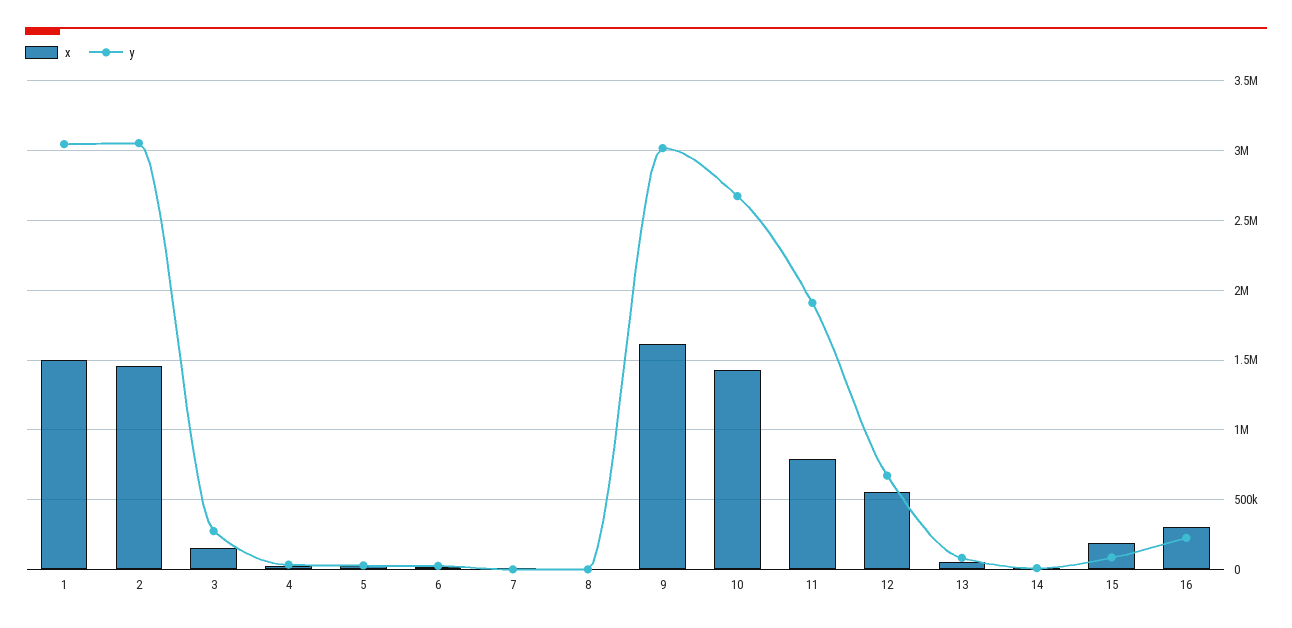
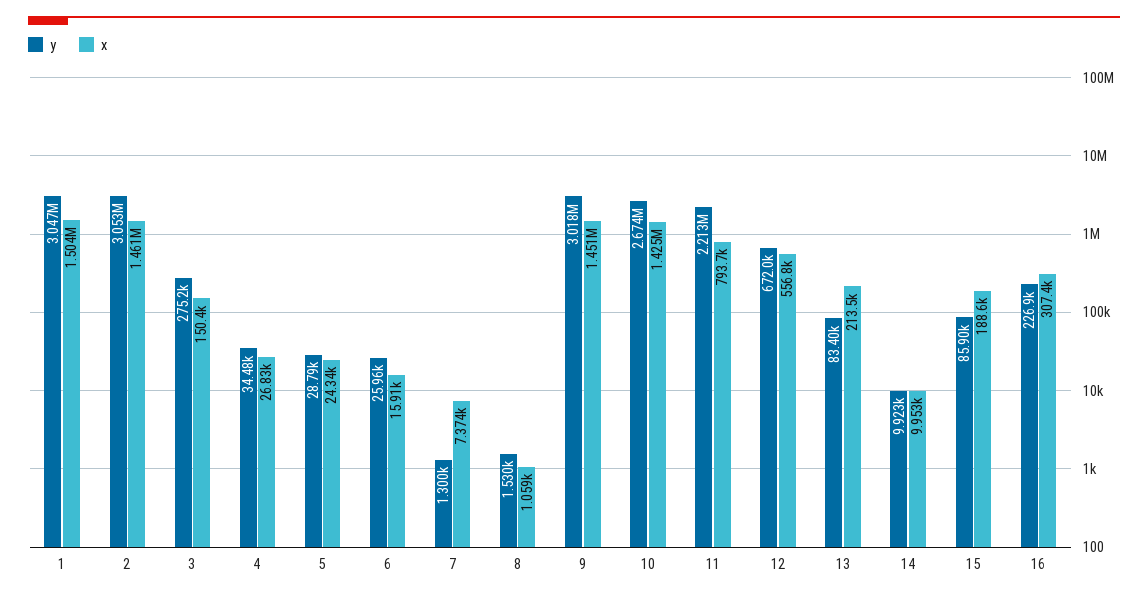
x, 9: 1600000 -> 1451000
y, 11: 1900000 -> 2213000
x, 13: 50000 -> 213500

